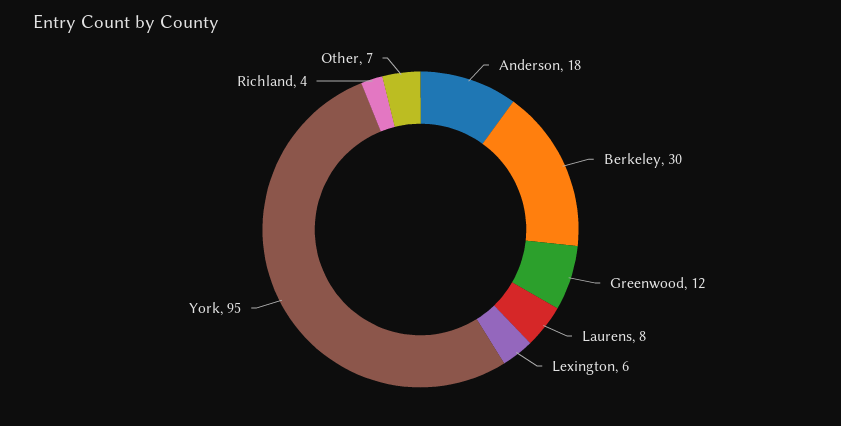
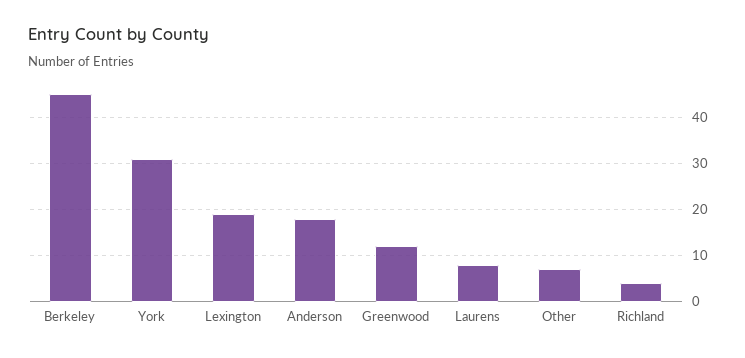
Berkeley: 30 -> 45
Lexington: 6 -> 20
York: 95 -> 30

